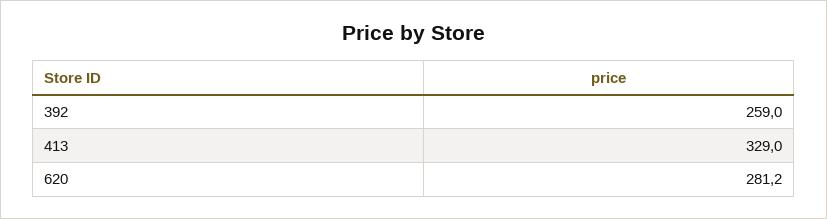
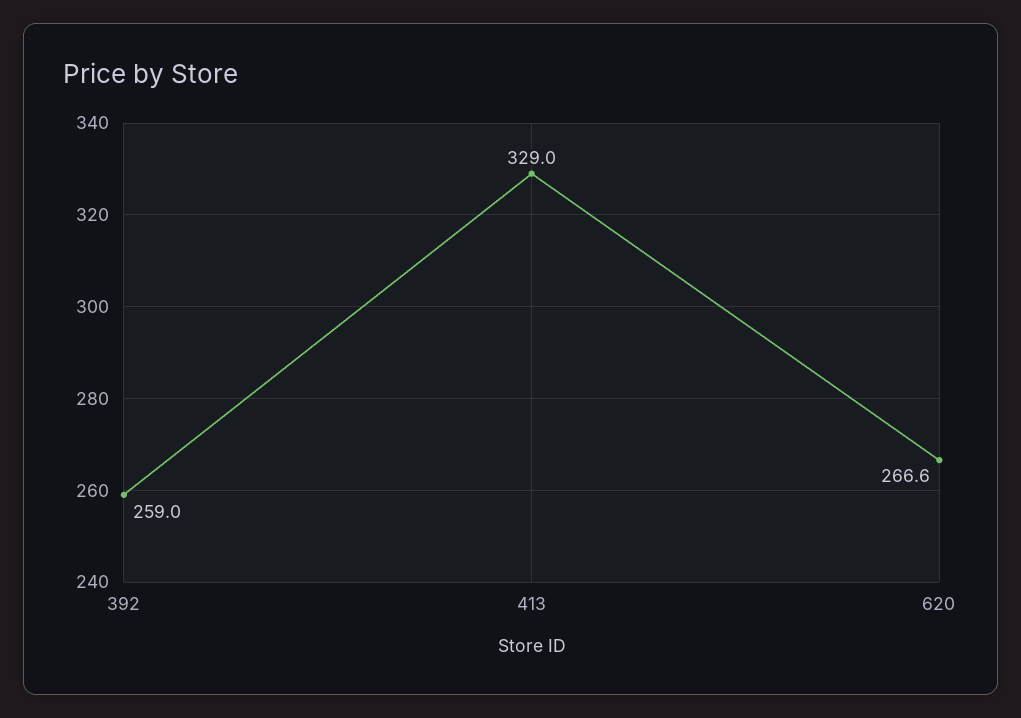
620: 281.2 -> 266.6

